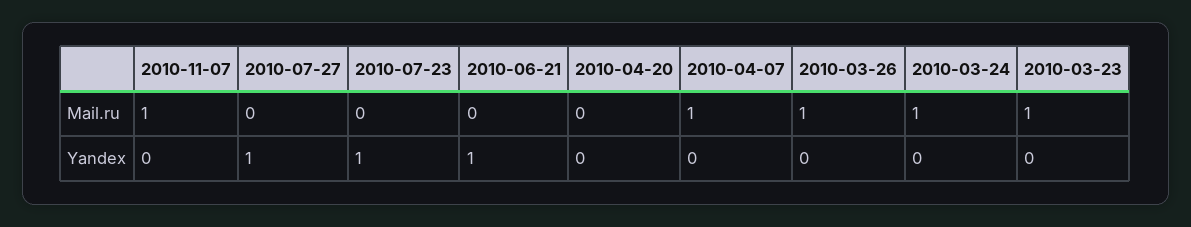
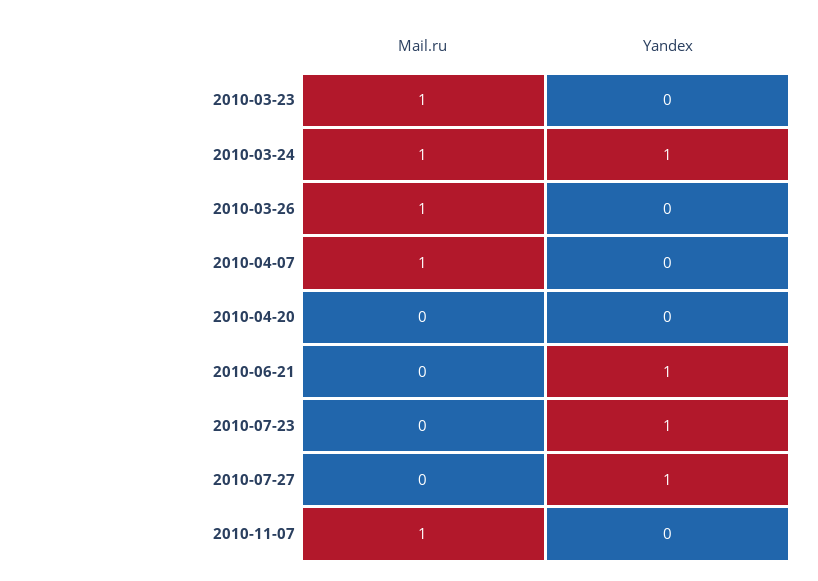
2010-03-24, Yandex: 0 -> 1

